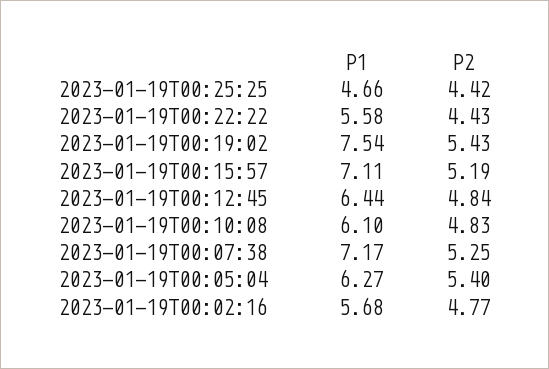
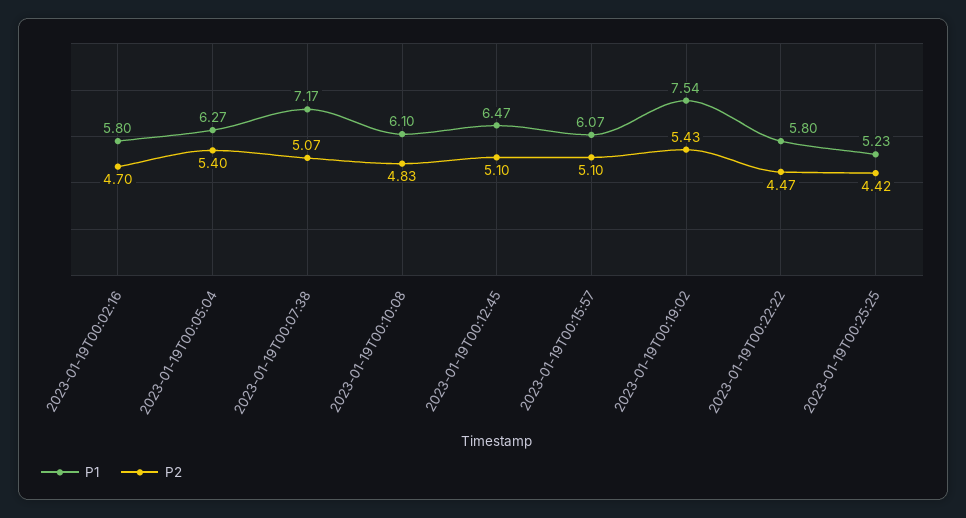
P1, 2023-01-19T00:25:25: 4.66 -> 5.23
P1, 2023-01-19T00:22:22: 5.58 -> 5.8
P2, 2023-01-19T00:22:22: 4.43 -> 4.47
P1, 2023-01-19T00:15:57: 7.11 -> 6.07
P2, 2023-01-19T00:15:57: 5.19 -> 5.1
P1, 2023-01-19T00:12:45: 6.44 -> 6.47
P2, 2023-01-19T00:12:45: 4.84 -> 5.1
P2, 2023-01-19T00:07:38: 5.25 -> 5.07
P1, 2023-01-19T00:02:16: 5.68 -> 5.8
P2, 2023-01-19T00:02:16: 4.77 -> 4.7

